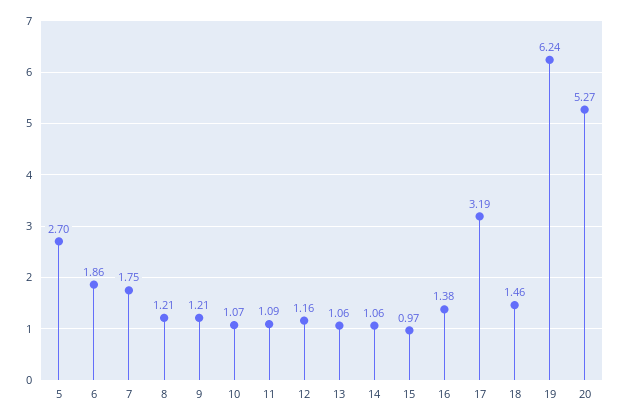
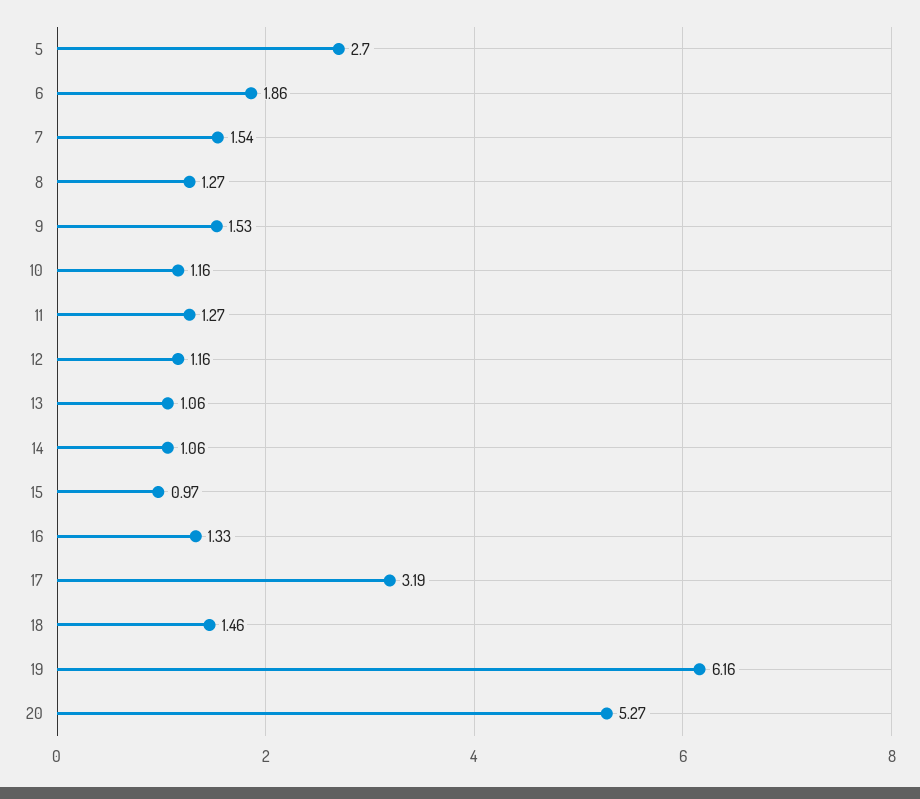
7: 1.75 -> 1.54
8: 1.21 -> 1.27
9: 1.21 -> 1.53
10: 1.07 -> 1.16
11: 1.09 -> 1.27
16: 1.38 -> 1.33
19: 6.24 -> 6.16

